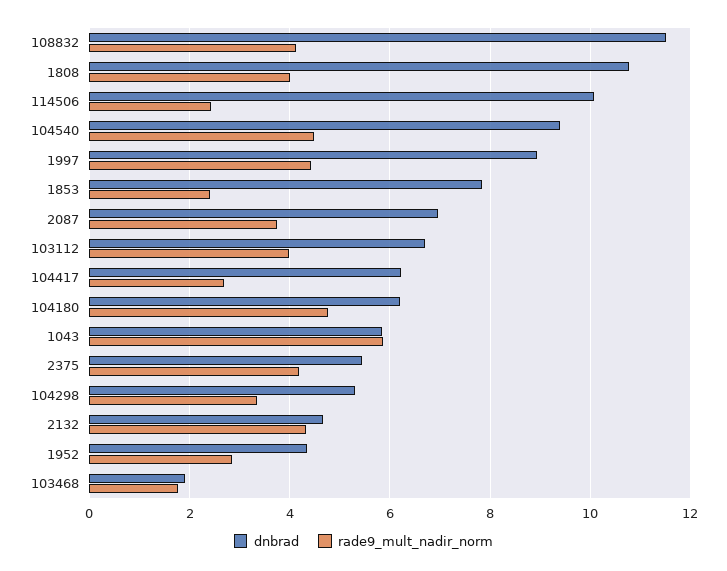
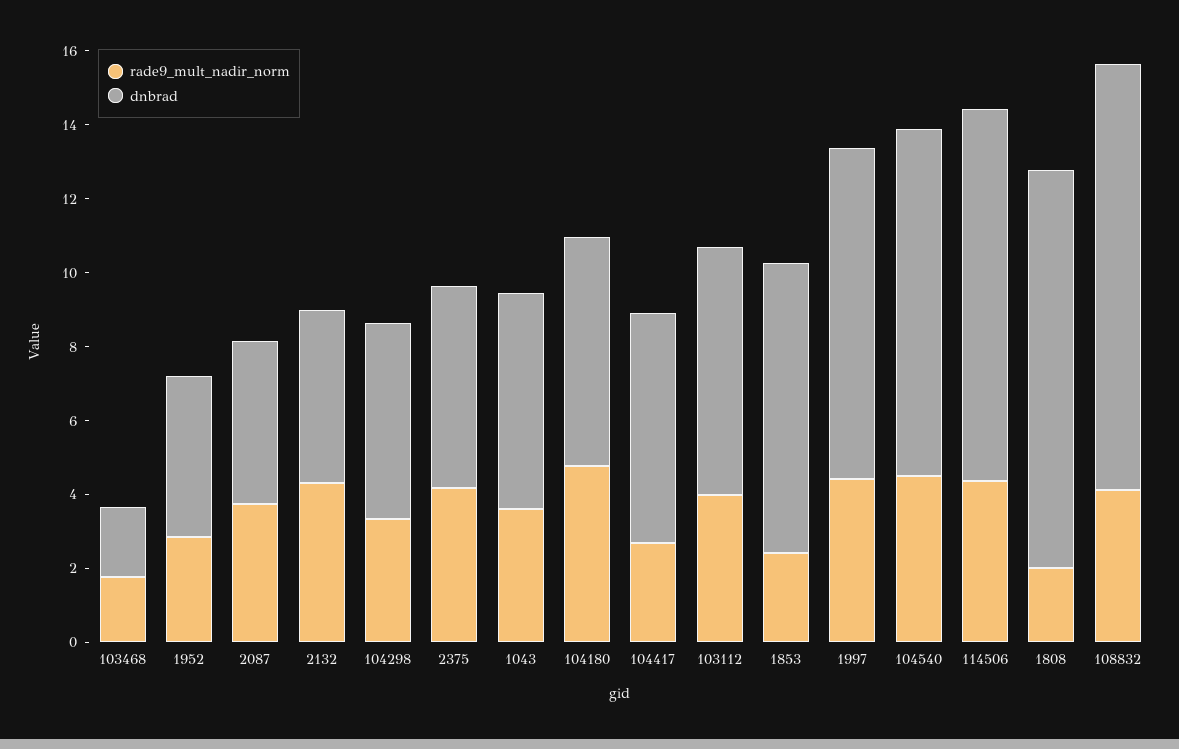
rade9_mult_nadir_norm, 1808: 4 -> 2
rade9_mult_nadir_norm, 114506: 2.4 -> 4.5
dnbrad, 2087: 7 -> 4.5
rade9_mult_nadir_norm, 1043: 5.8 -> 3.5

